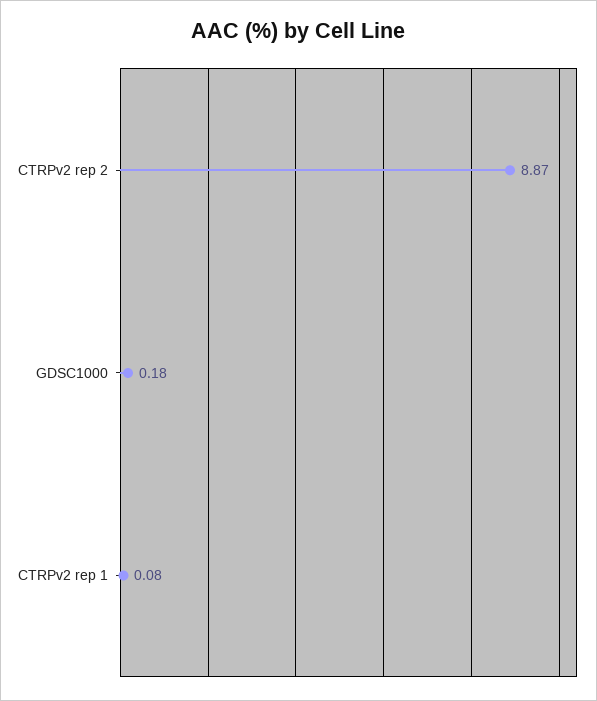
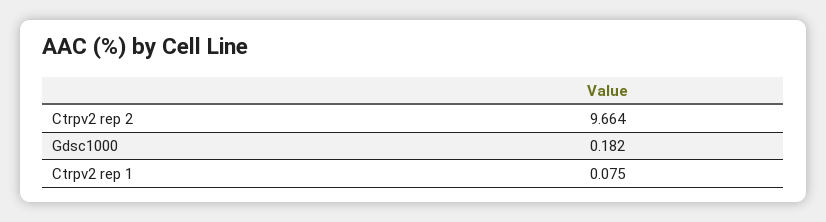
CTRPv2 rep 2: 8.87 -> 9.664

